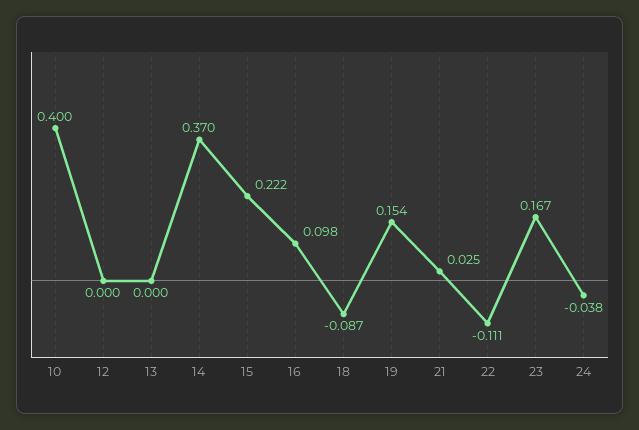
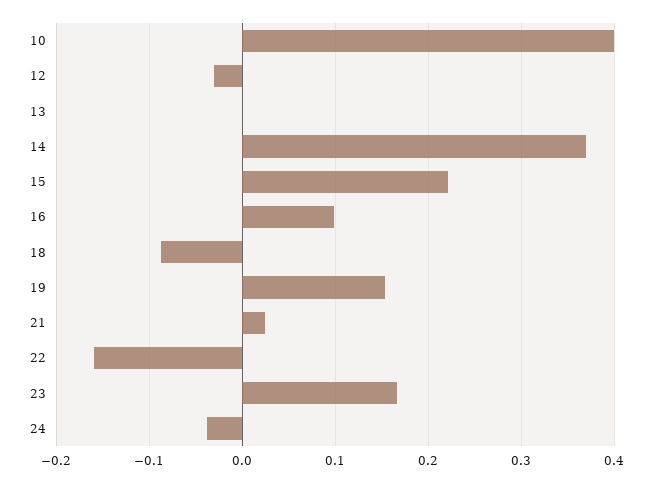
12: 0 -> -0.03
22: -0.111 -> -0.16

